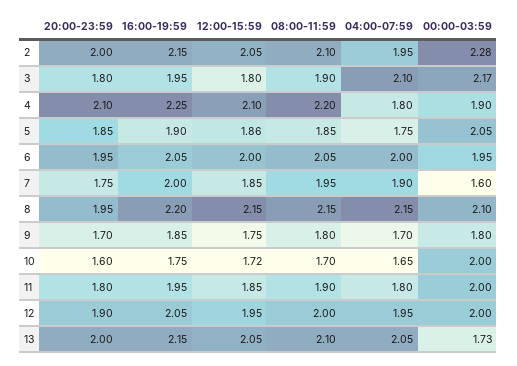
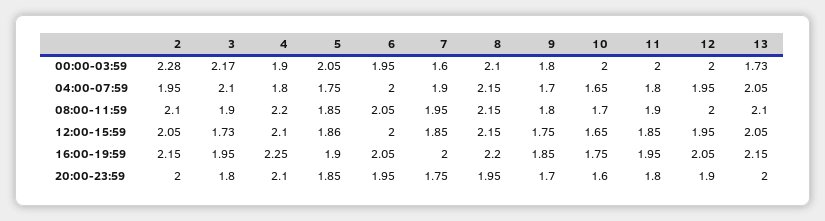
12:00-15:59, 3: 1.8 -> 1.73
12:00-15:59, 10: 1.72 -> 1.65

